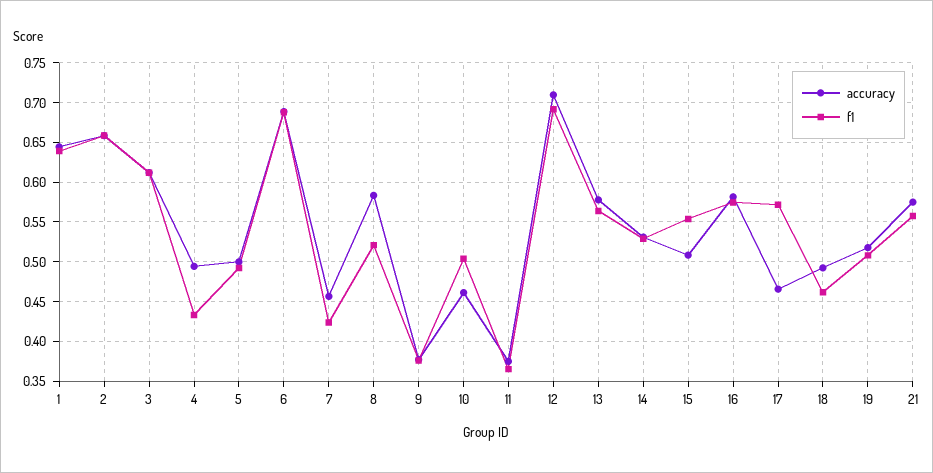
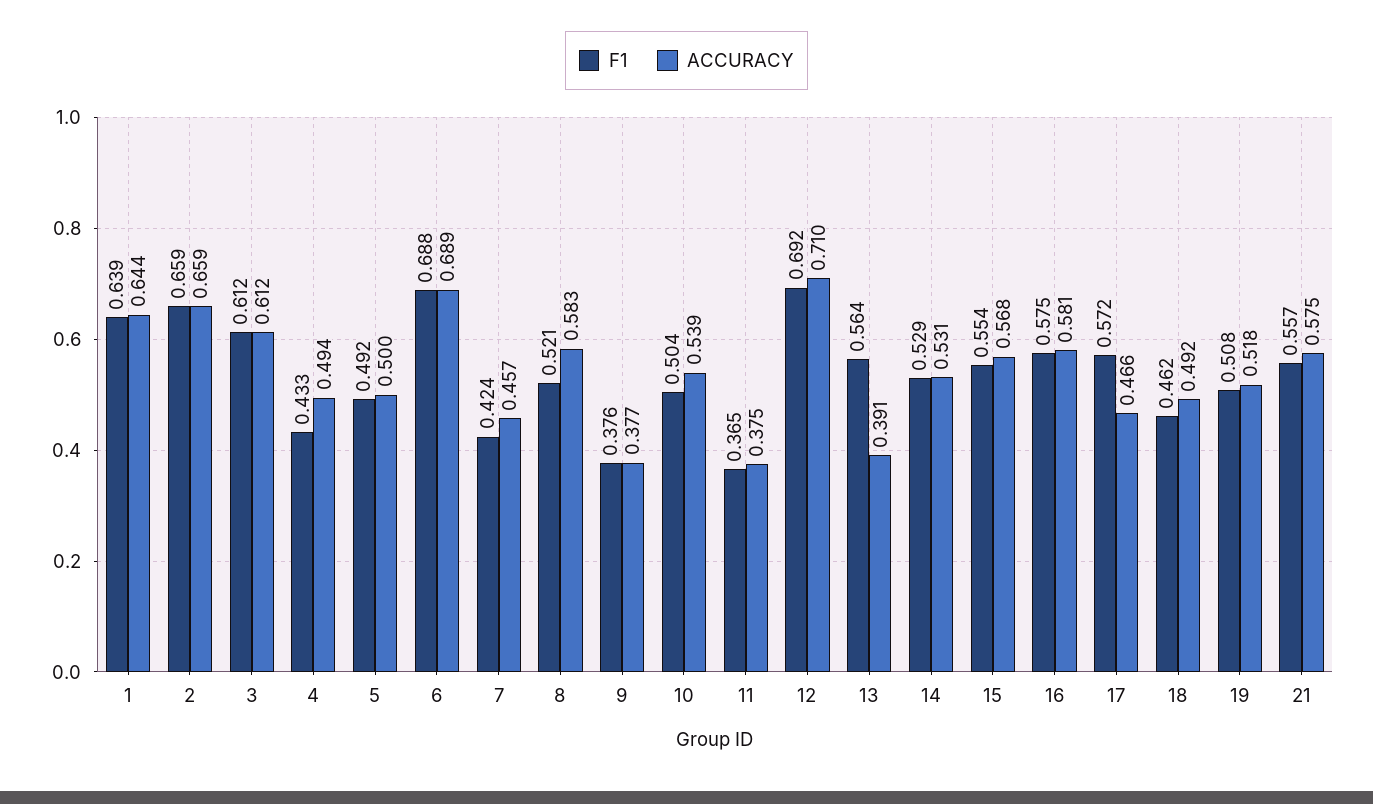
accuracy, 10: 0.46 -> 0.539
accuracy, 13: 0.58 -> 0.391
accuracy, 15: 0.51 -> 0.568

